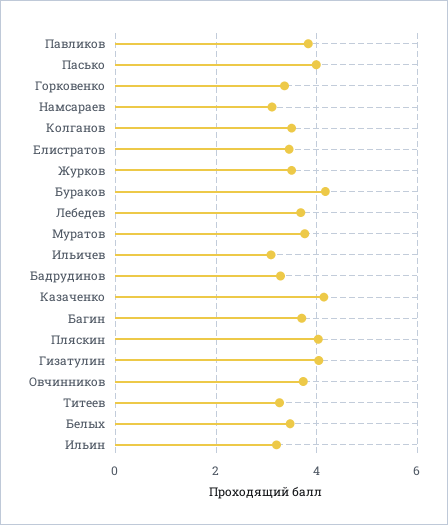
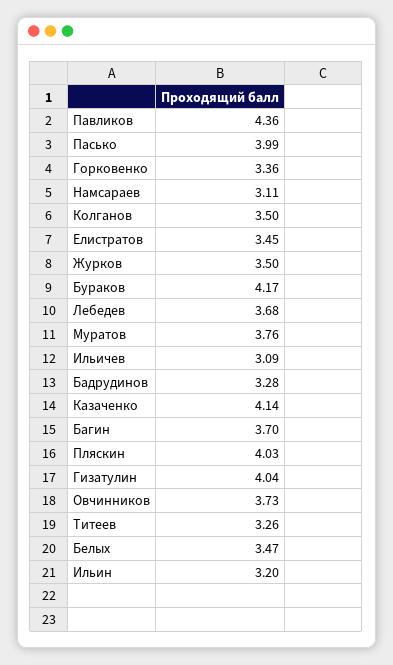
Павликов: 3.8 -> 4.36

